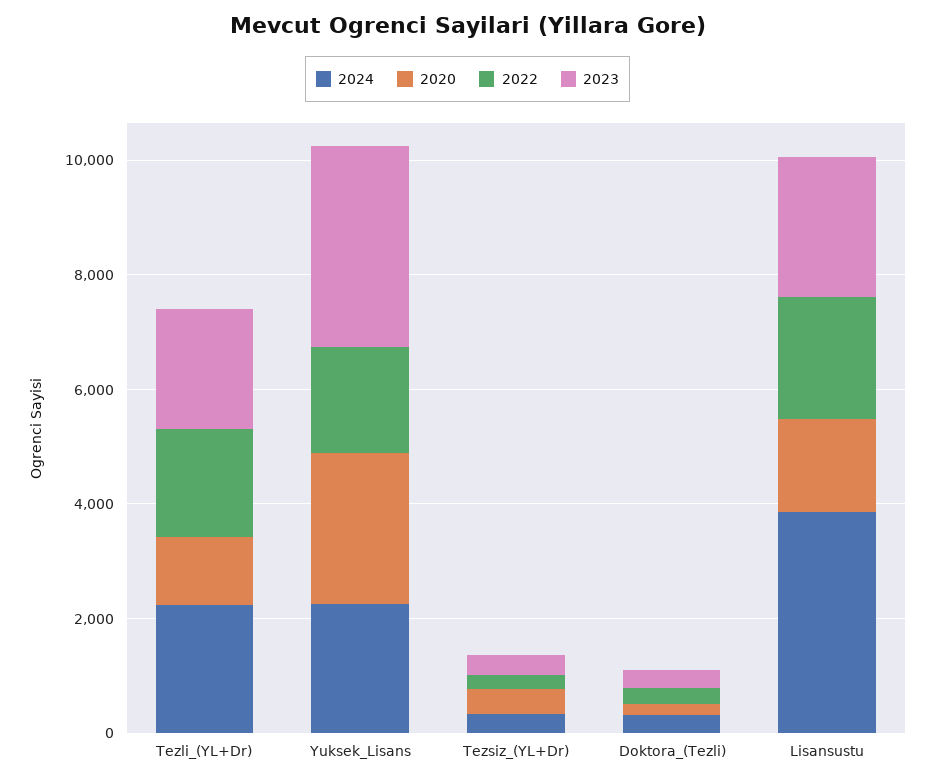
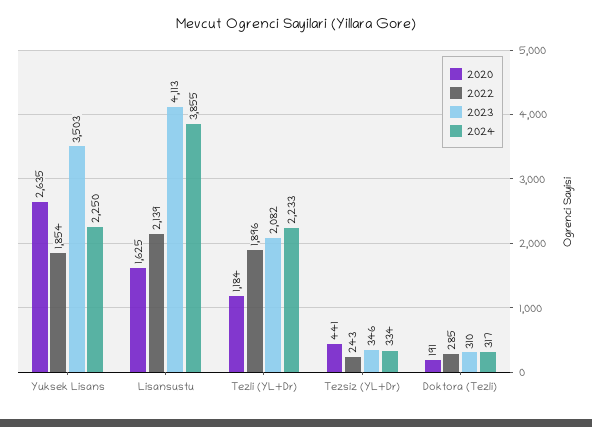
2023, Lisansustu: 2500 -> 4113

